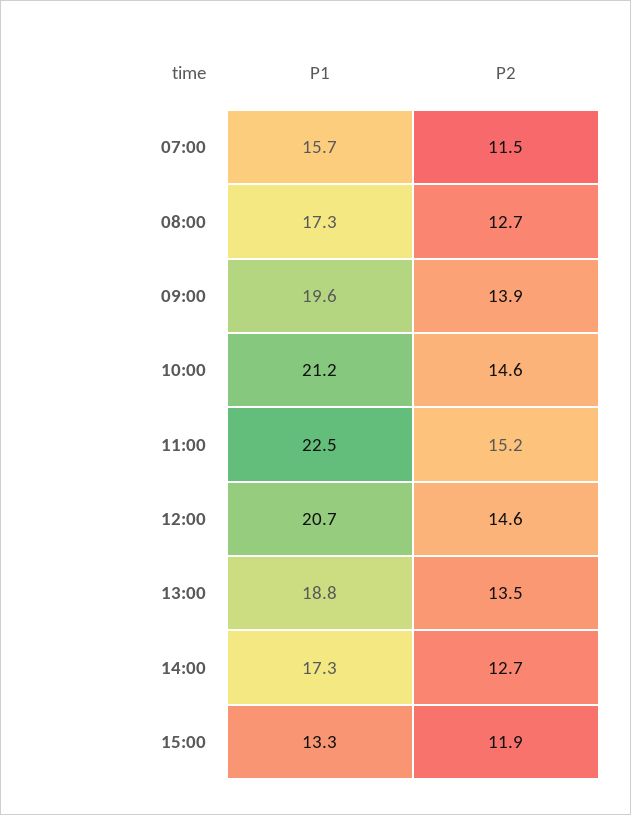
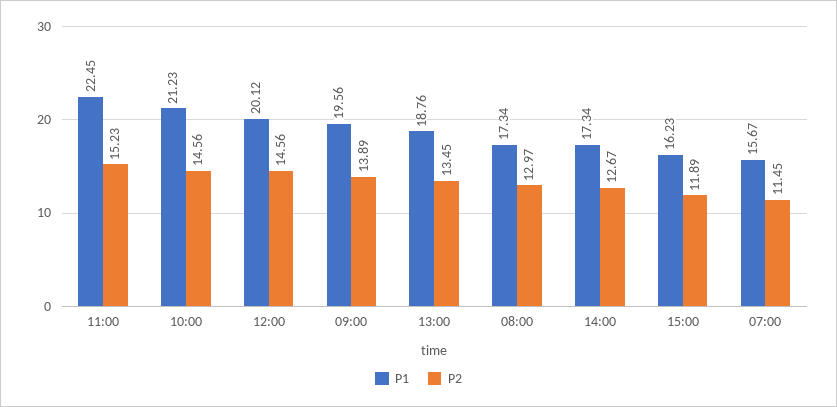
P2, 08:00: 12.7 -> 12.97
P1, 12:00: 20.7 -> 20.12
P1, 15:00: 13.3 -> 16.23

